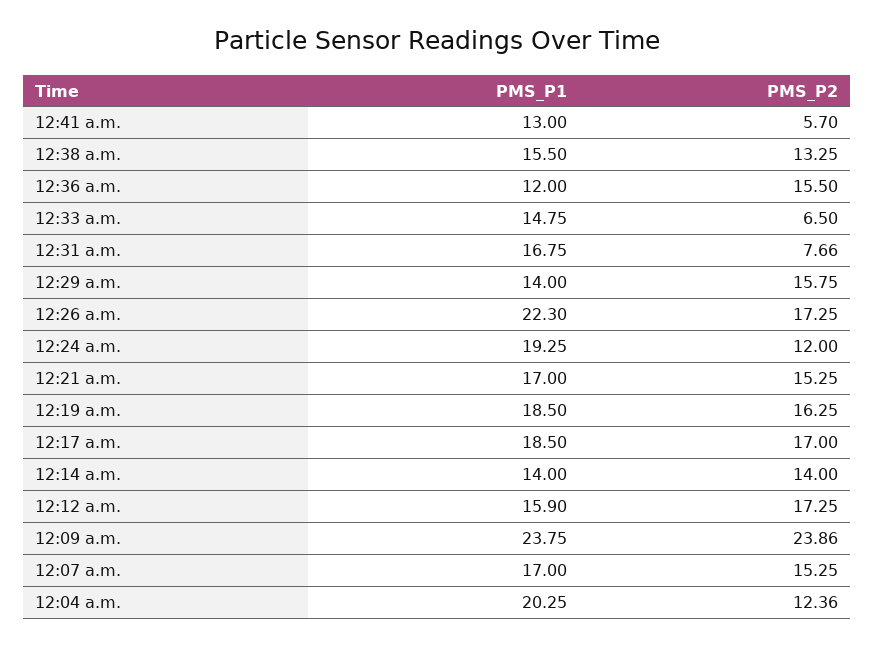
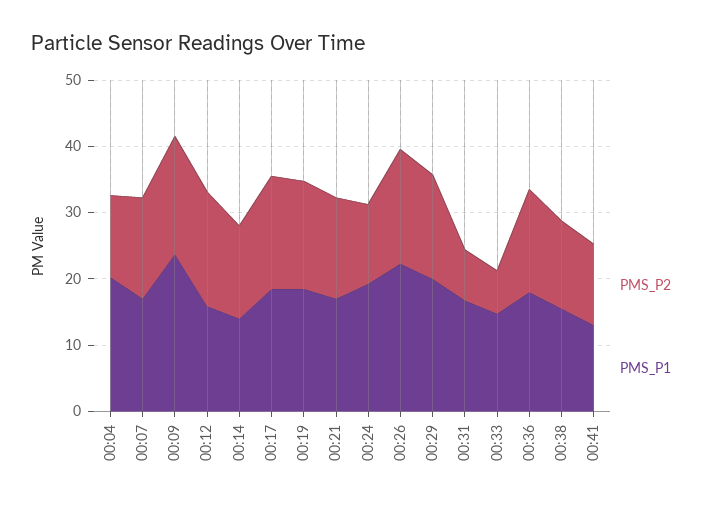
PMS_P2, 12:41 a.m.: 5.7 -> 12
PMS_P1, 12:36 a.m.: 12 -> 18
PMS_P1, 12:29 a.m.: 14 -> 20
PMS_P2, 12:09 a.m.: 23.86 -> 18

